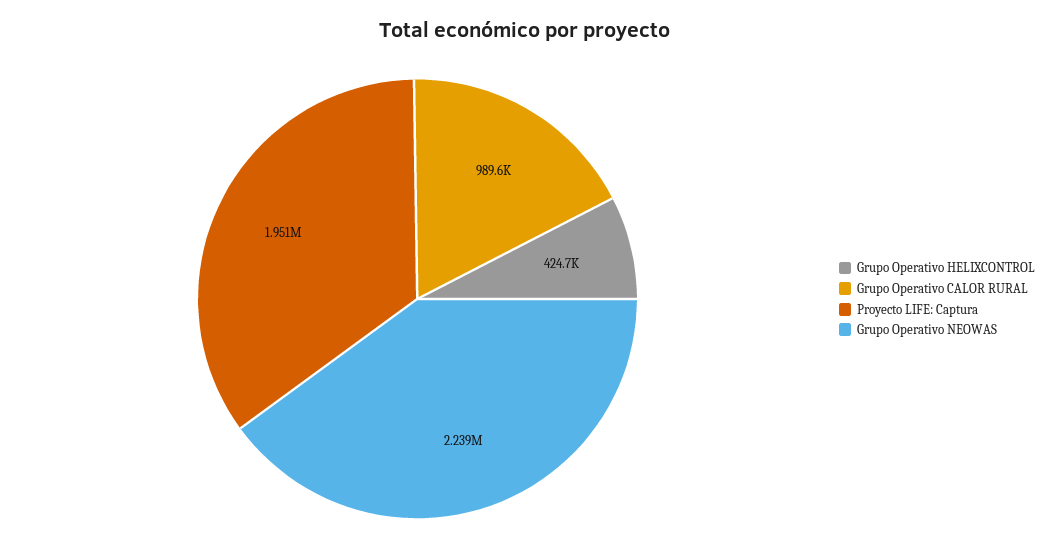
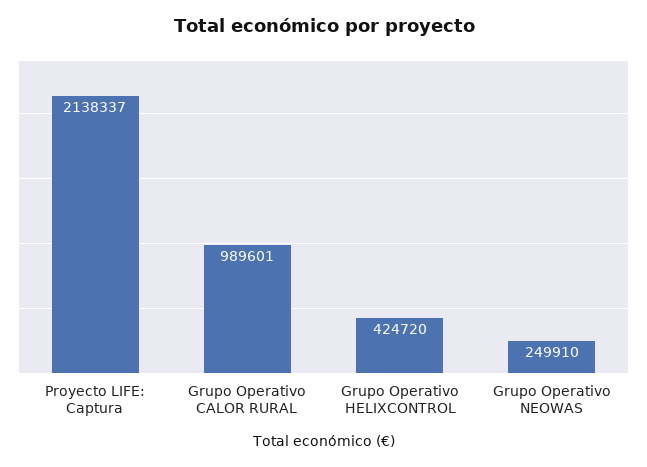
Proyecto LIFE: Captura: 1951000 -> 2138337
Grupo Operativo NEOWAS: 2239000 -> 249910

